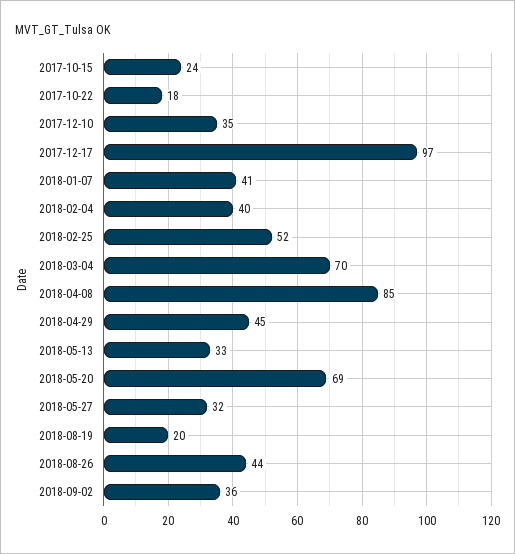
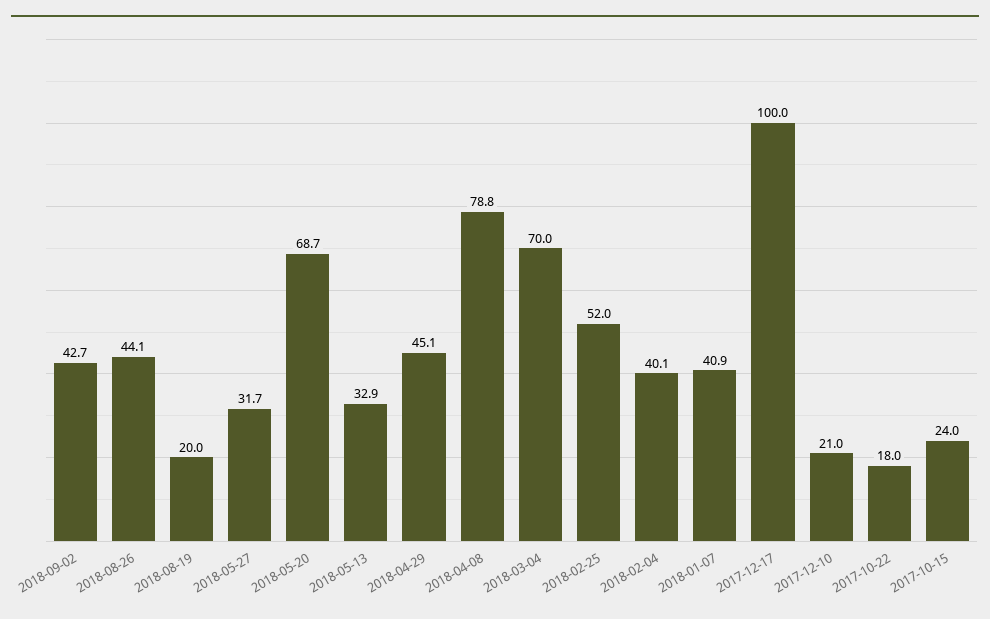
2017-12-10: 35 -> 21
2017-12-17: 97 -> 100
2018-04-08: 85 -> 78.8
2018-09-02: 36 -> 42.7

